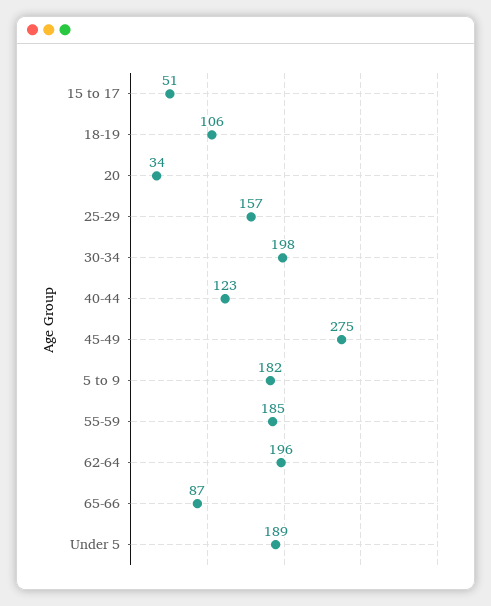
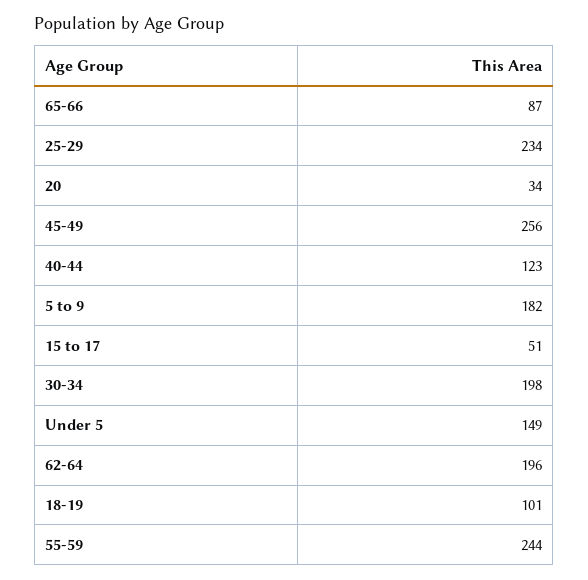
18-19: 106 -> 101
25-29: 157 -> 234
45-49: 275 -> 256
55-59: 185 -> 244
Under 5: 189 -> 149

